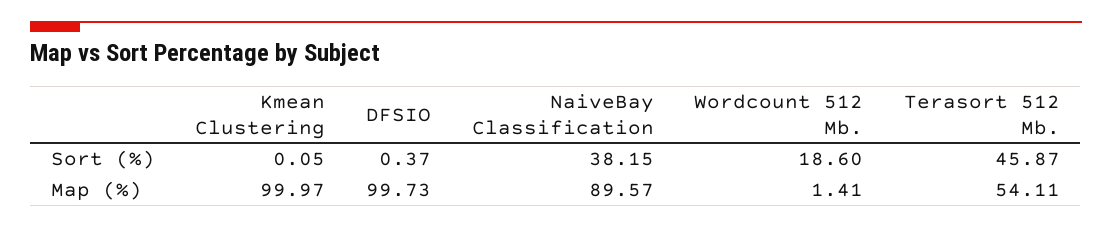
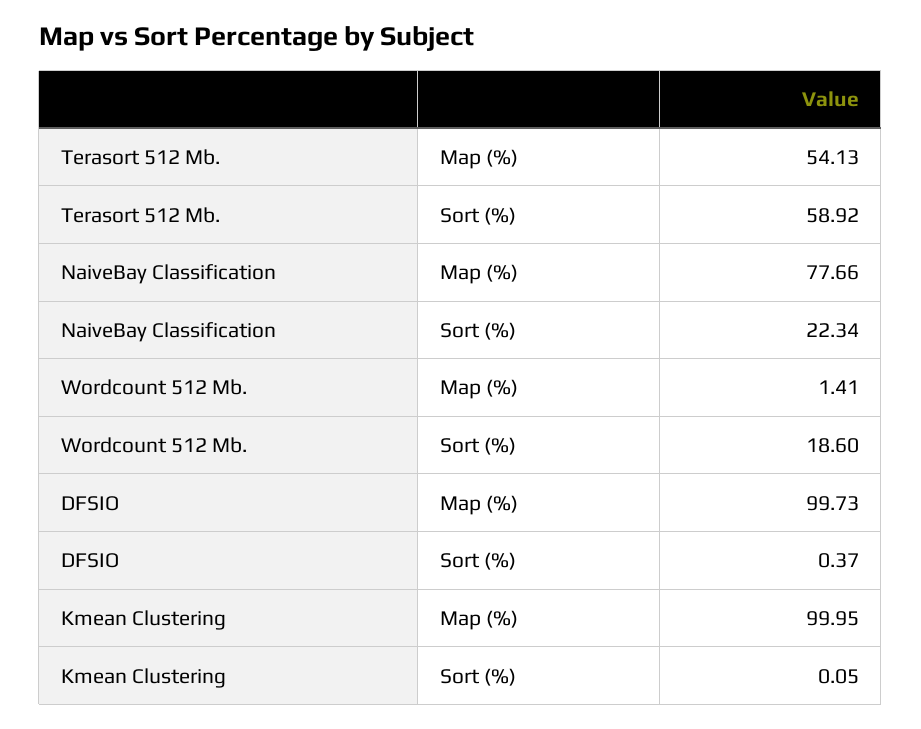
NaiveBay Classification, Sort (%): 38.15 -> 22.34
Terasort 512 Mb., Sort (%): 45.87 -> 58.92
Kmean Clustering, Map (%): 99.97 -> 99.95
NaiveBay Classification, Map (%): 89.57 -> 77.66
Terasort 512 Mb., Map (%): 54.11 -> 54.13

